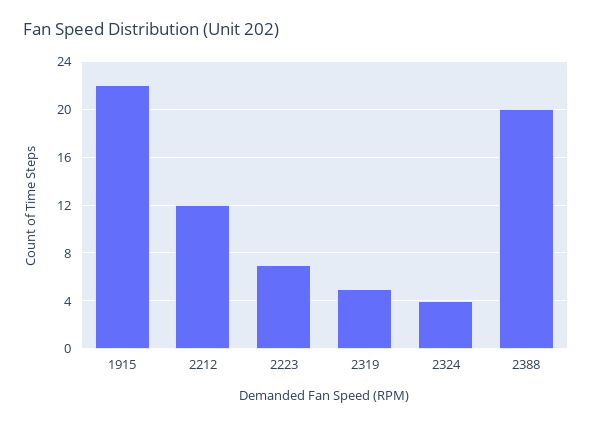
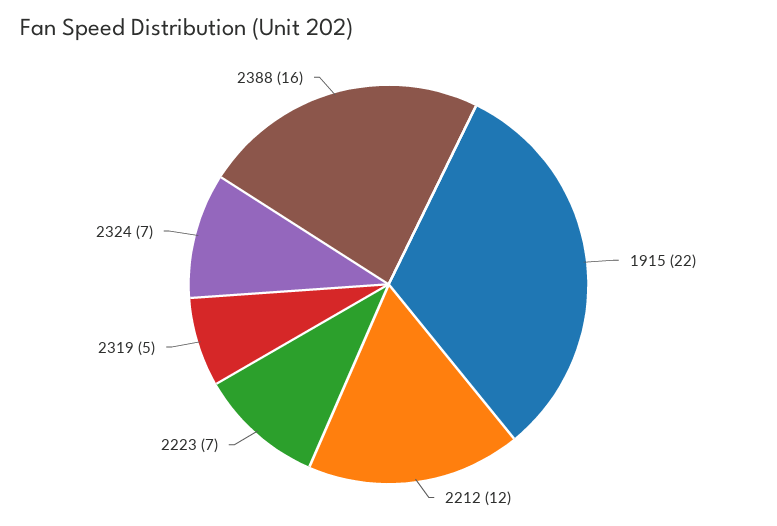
2324: 4 -> 7
2388: 20 -> 16

